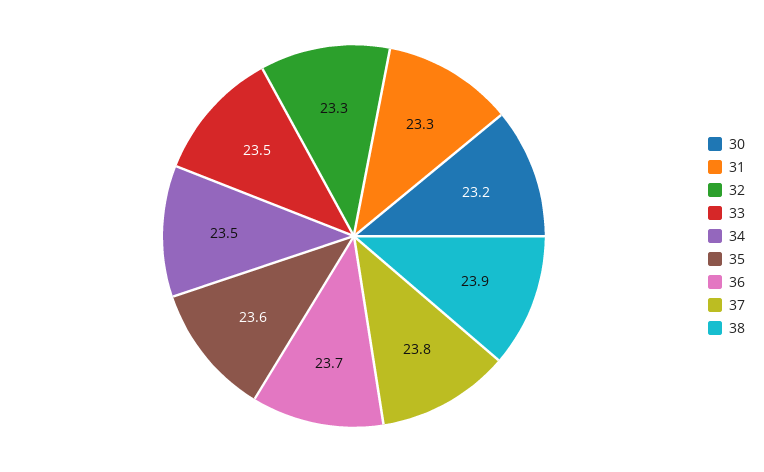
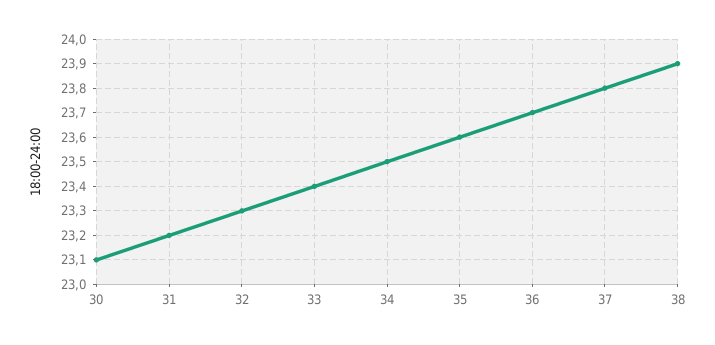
30: 23.2 -> 23.1
31: 23.3 -> 23.2
33: 23.5 -> 23.4

